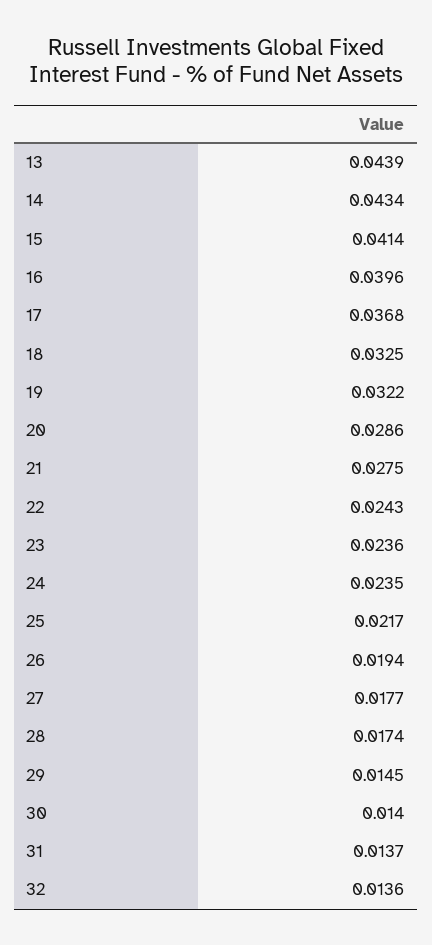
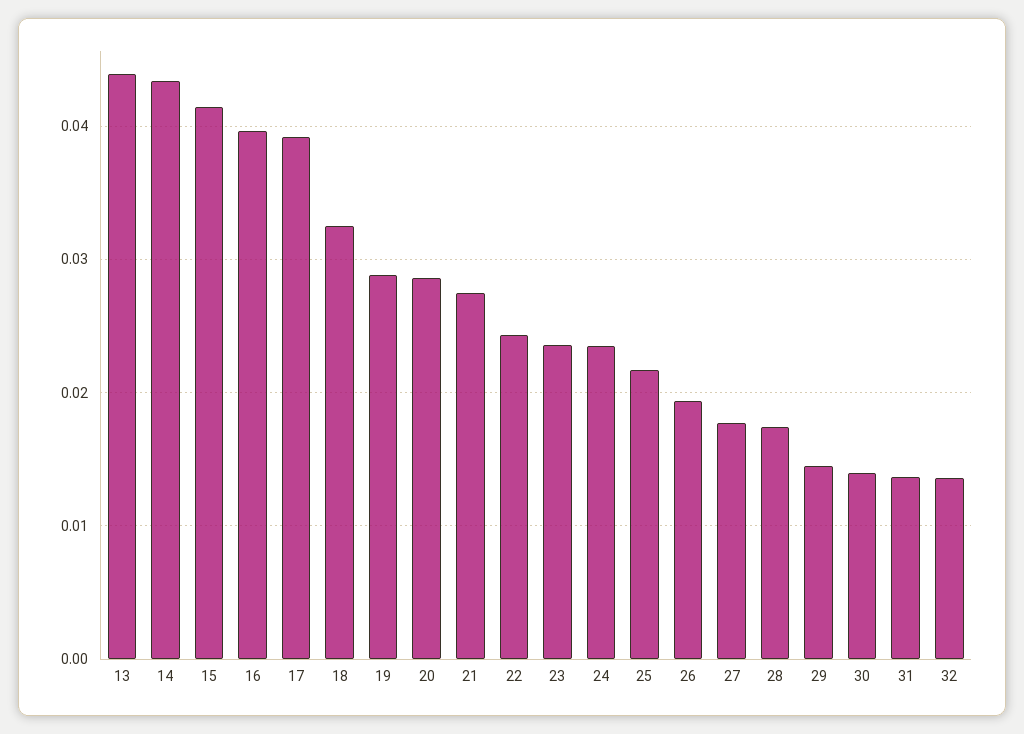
17: 0.0368 -> 0.039
19: 0.0322 -> 0.029

